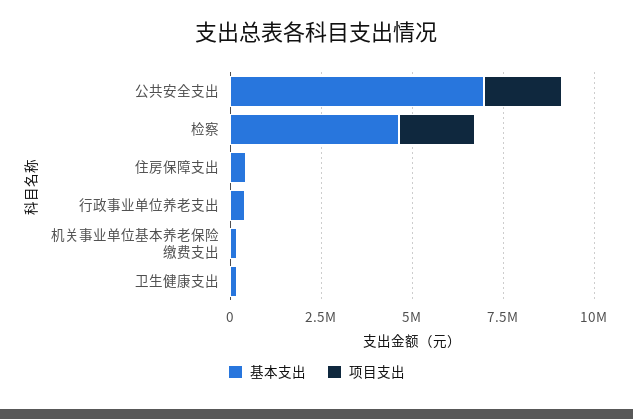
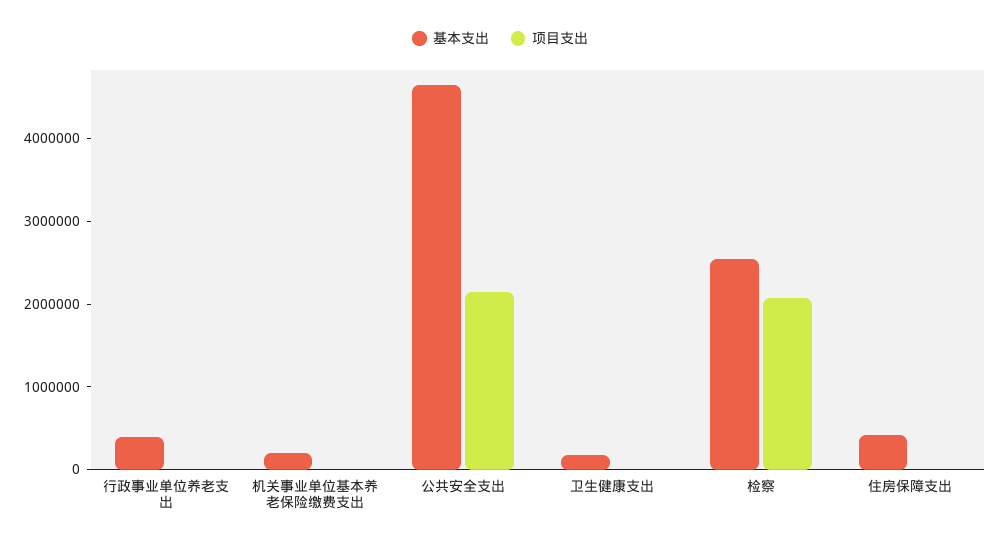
基本支出, 公共安全支出: 7000000 -> 4600000
基本支出, 检察: 4500000 -> 2600000

